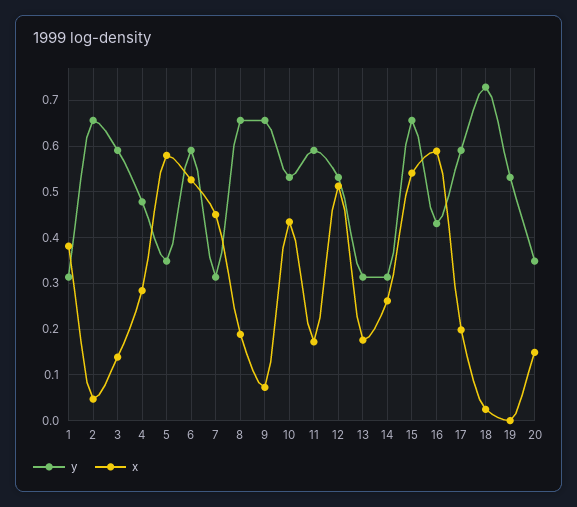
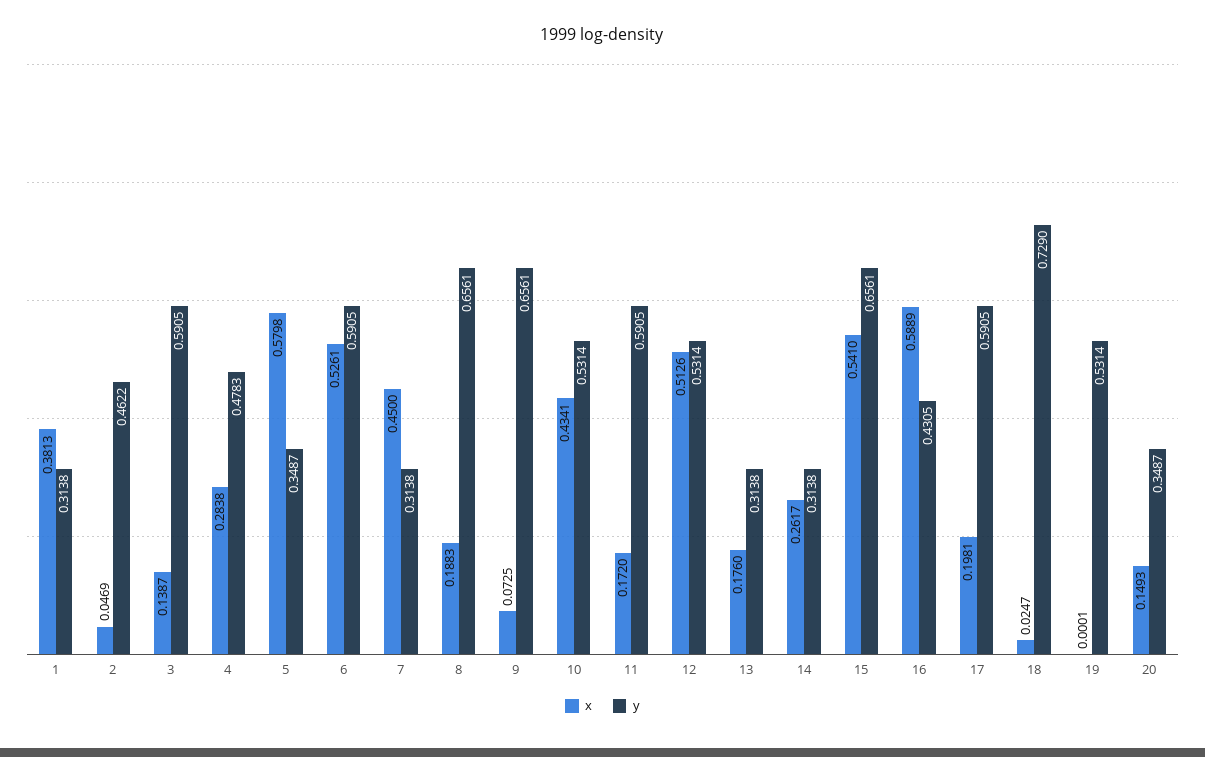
y, 2: 0.66 -> 0.4622

